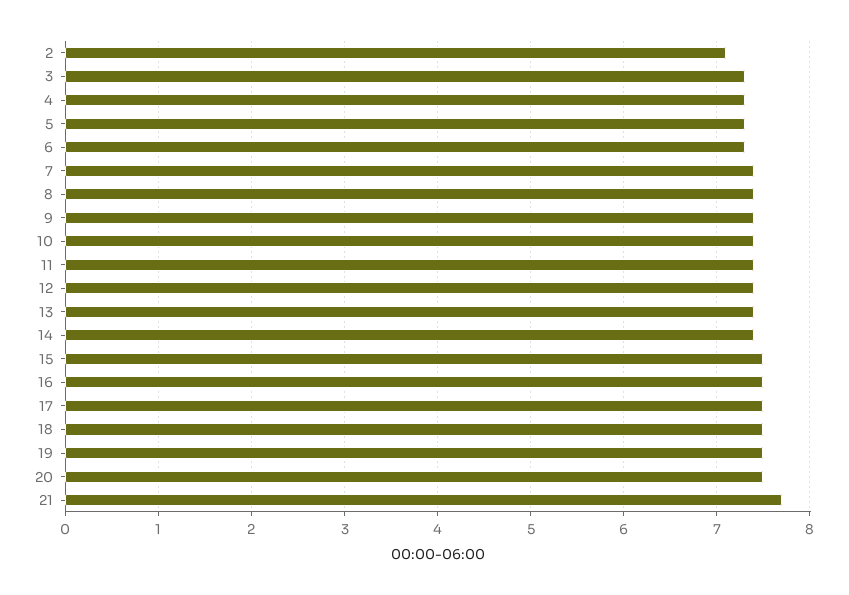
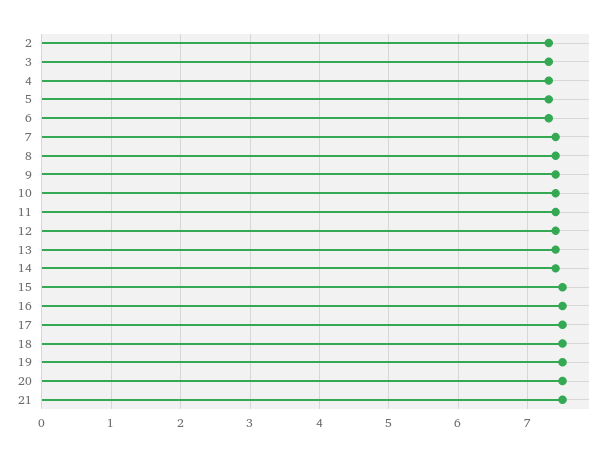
2: 7.1 -> 7.3
21: 7.7 -> 7.5

